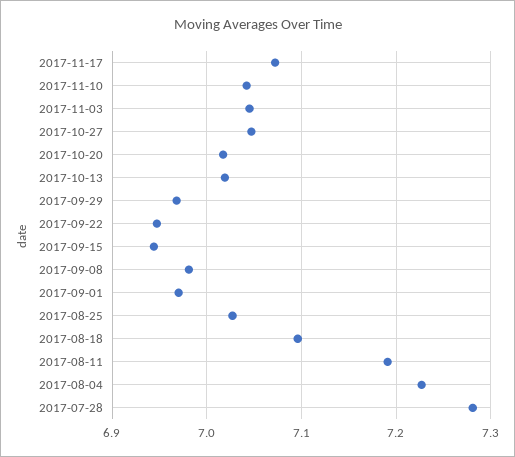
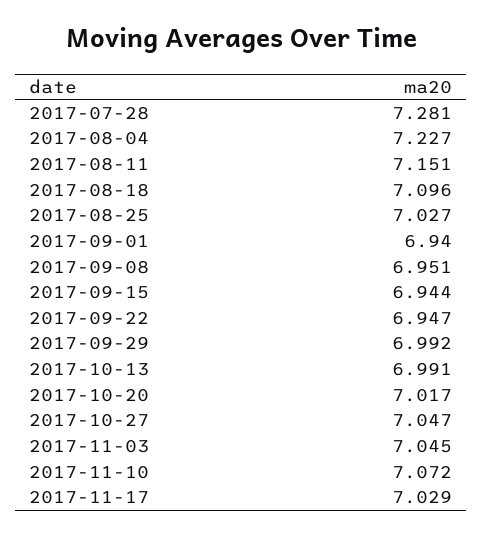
2017-11-17: 7.07 -> 7.029
2017-11-10: 7.04 -> 7.072
2017-10-13: 7.02 -> 6.991
2017-09-29: 6.97 -> 6.992
2017-09-08: 6.98 -> 6.951
2017-09-01: 6.97 -> 6.94
2017-08-11: 7.19 -> 7.151

